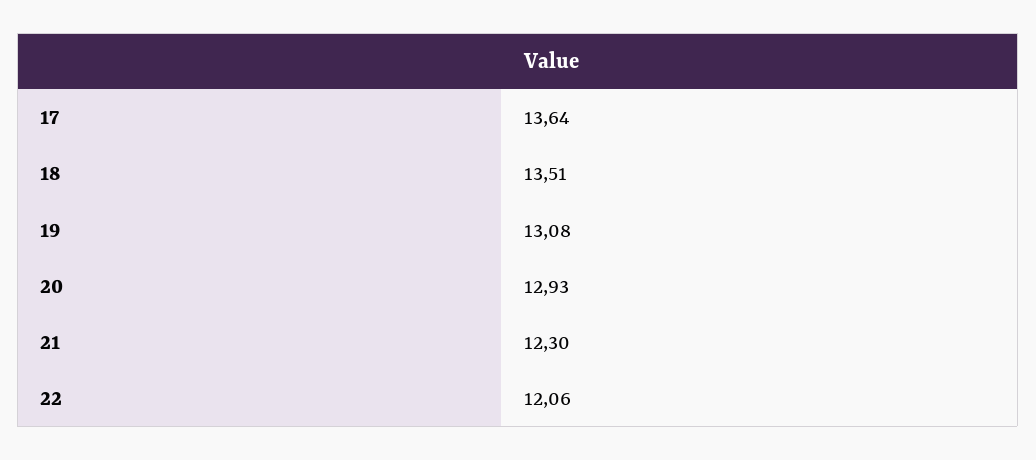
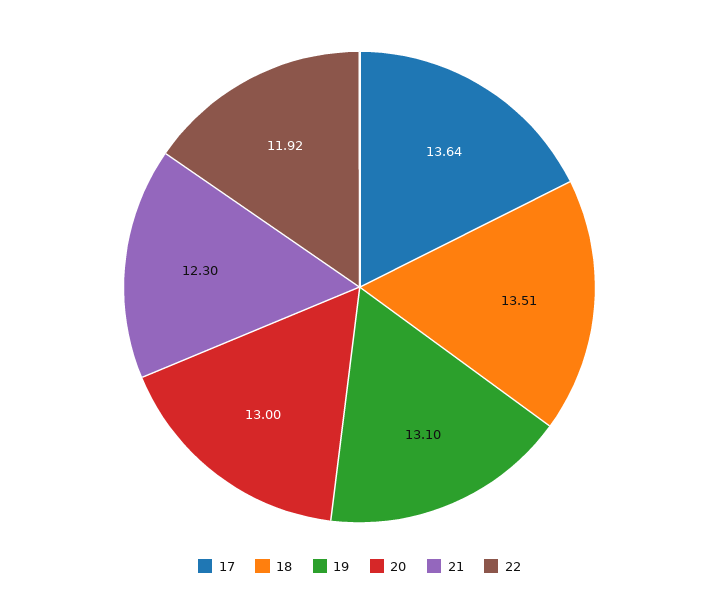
19: 13.08 -> 13.1
20: 12.93 -> 13
22: 12.06 -> 11.92

